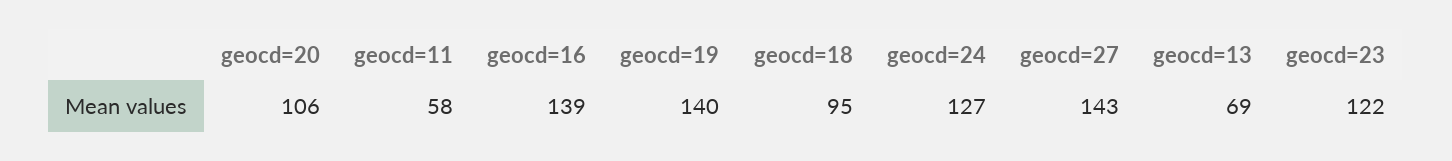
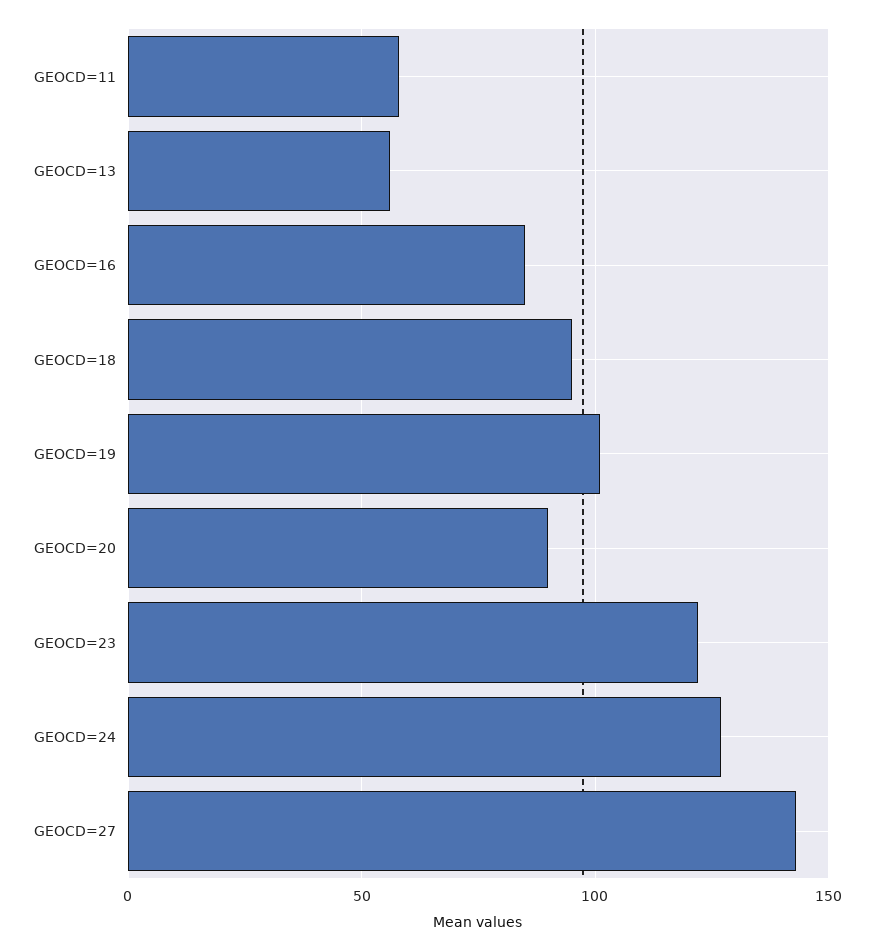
geocd=20: 106 -> 90
geocd=16: 139 -> 85
geocd=19: 140 -> 100
geocd=13: 69 -> 55

